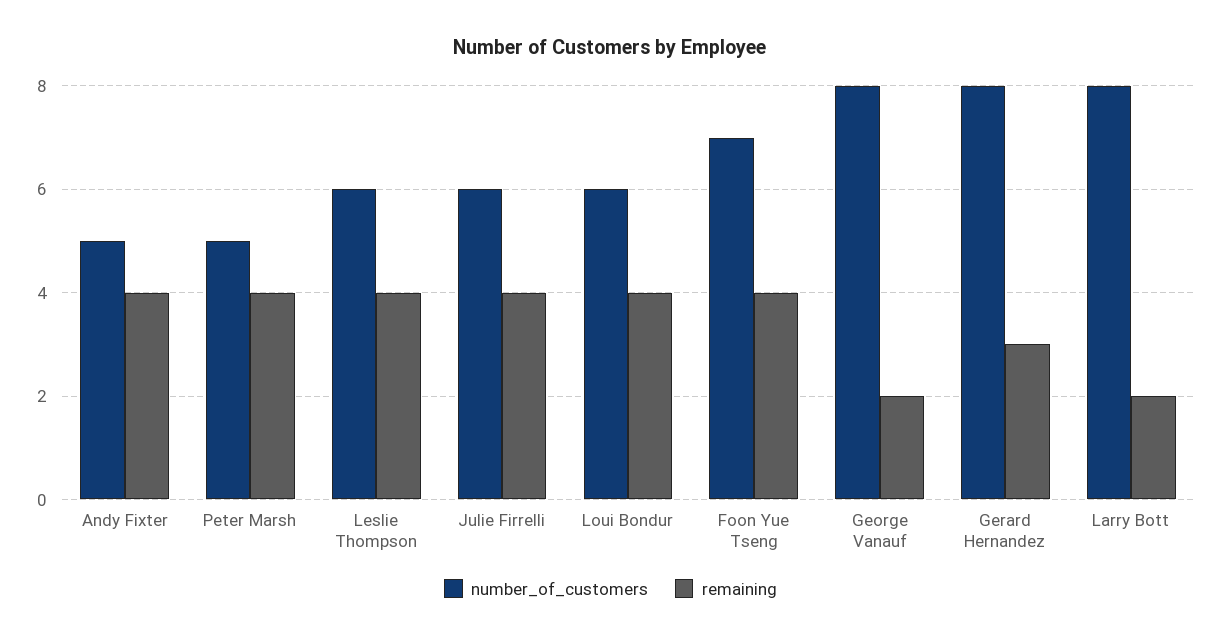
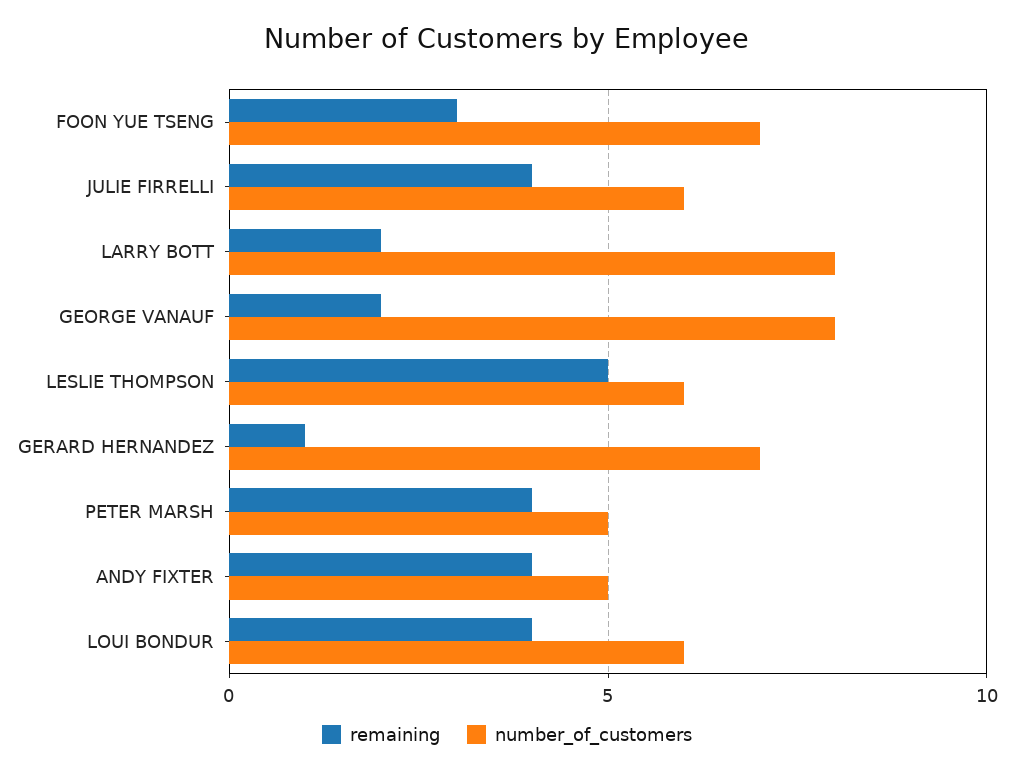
remaining, Leslie Thompson: 4 -> 5
remaining, Foon Yue Tseng: 4 -> 3
number_of_customers, Gerard Hernandez: 8 -> 7
remaining, Gerard Hernandez: 3 -> 1

